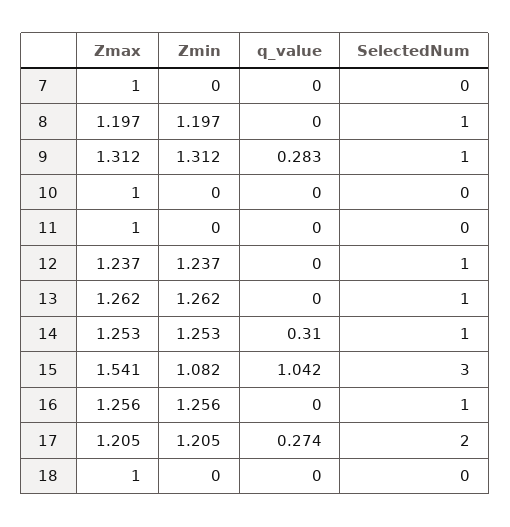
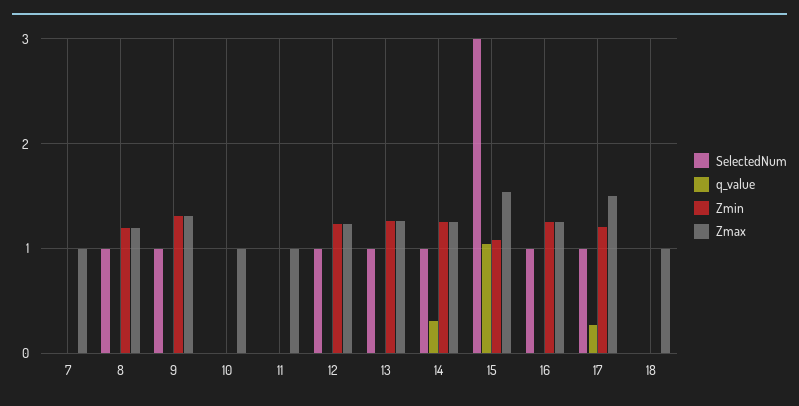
q_value, 9: 0.283 -> 0
Zmax, 17: 1.205 -> 1.5
SelectedNum, 17: 2 -> 1

